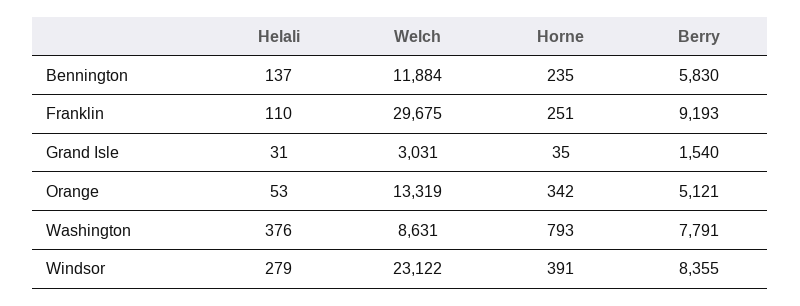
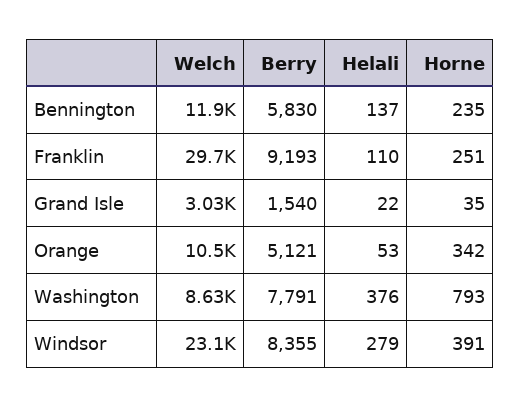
Helali, Grand Isle: 31 -> 22
Welch, Orange: 13319 -> 10500

